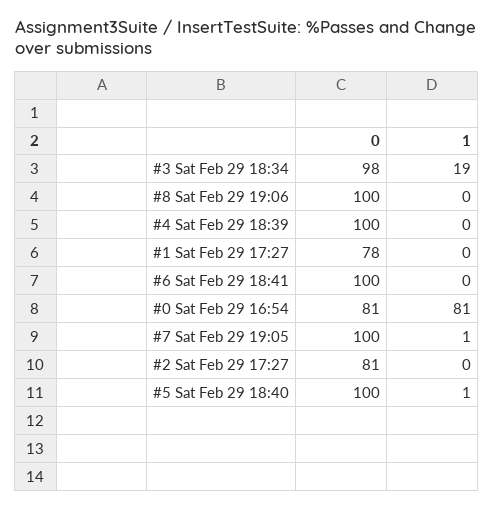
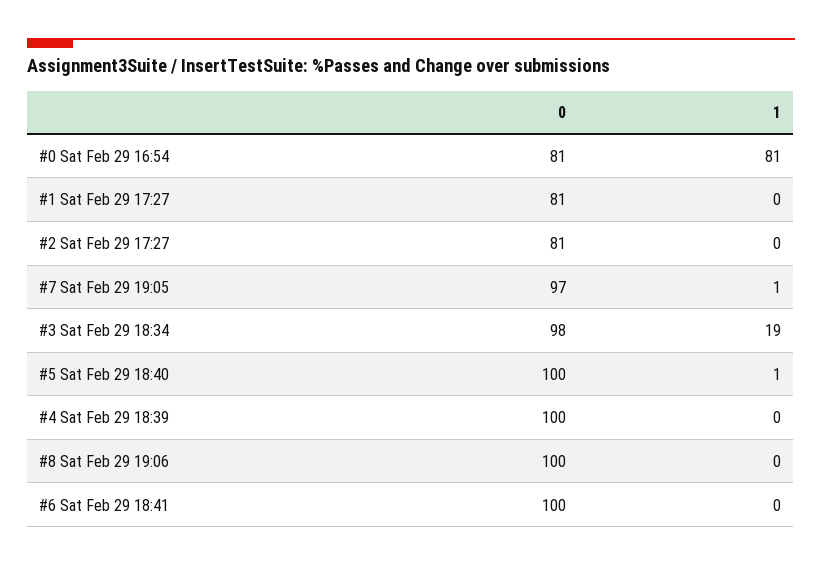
0, #1 Sat Feb 29 17:27: 78 -> 81
0, #7 Sat Feb 29 19:05: 100 -> 97

